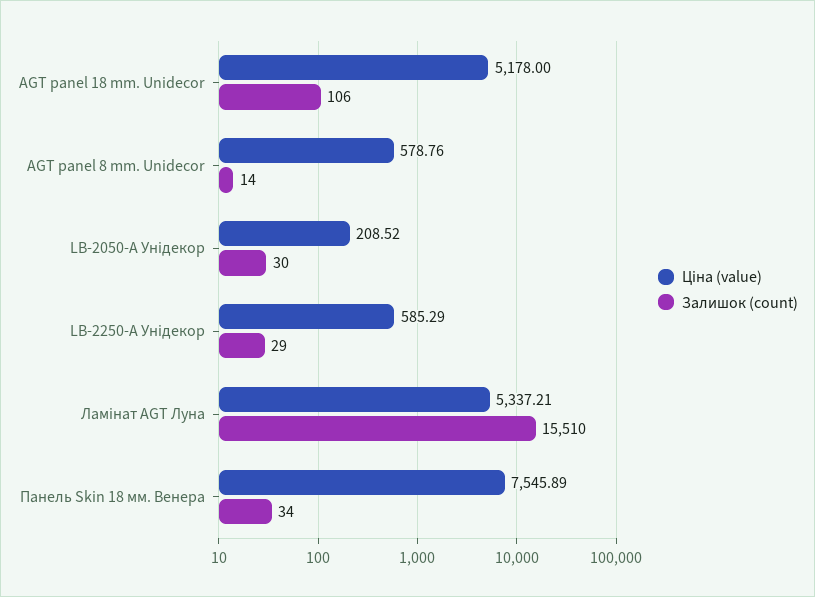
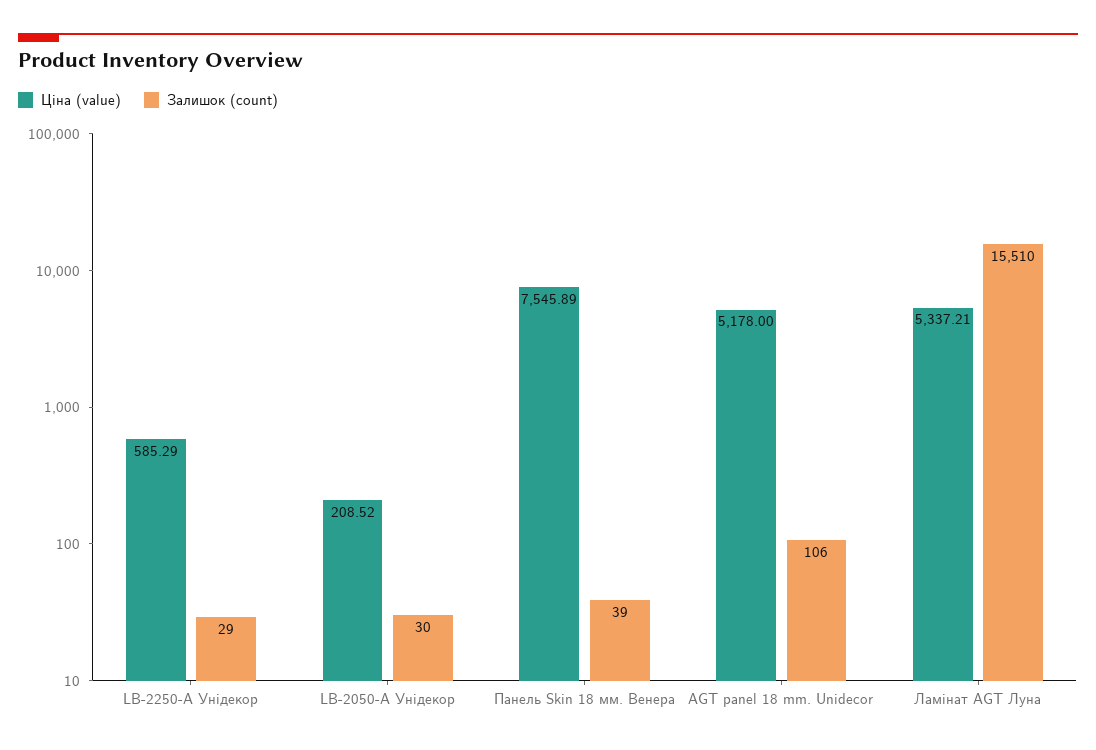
Ціна (value), AGT panel 8 mm. Unidecor: 578.76 -> none
Залишок (count), AGT panel 8 mm. Unidecor: 14 -> none
Залишок (count), Панель Skin 18 мм. Венера: 34 -> 39

